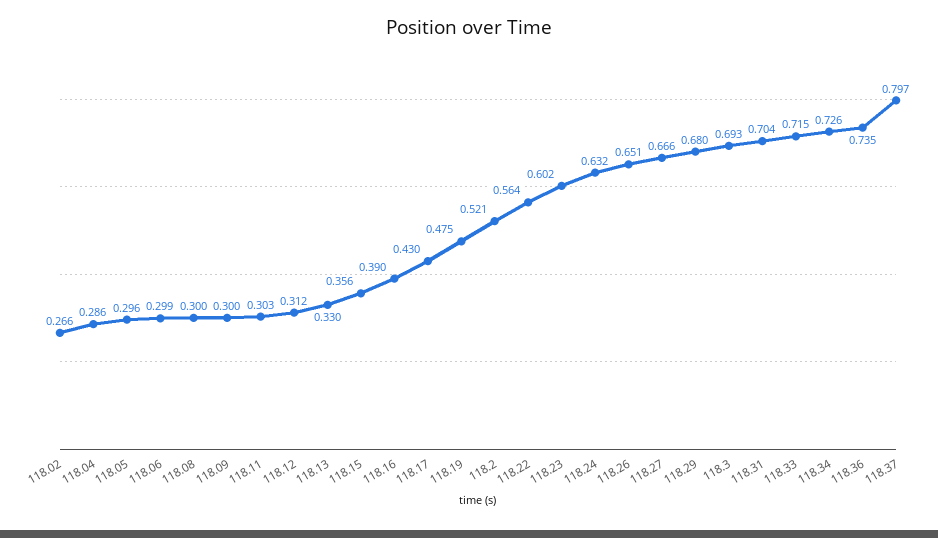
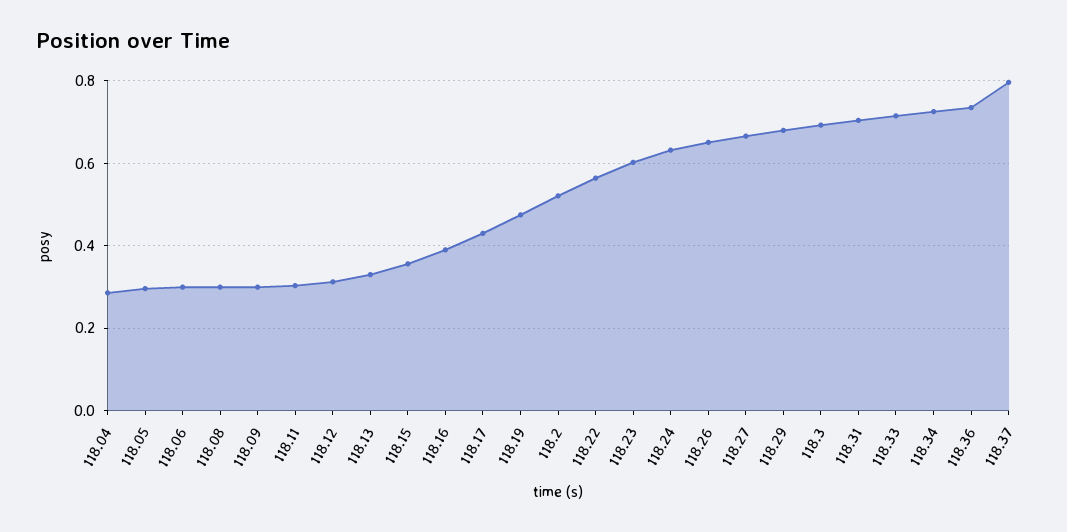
118.02: 0.266 -> none

